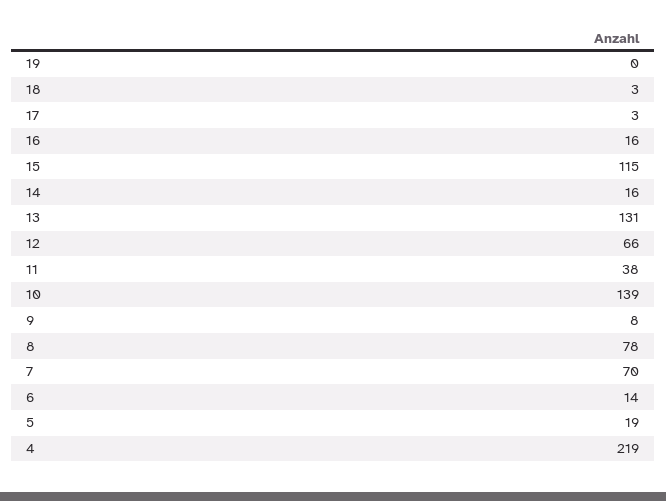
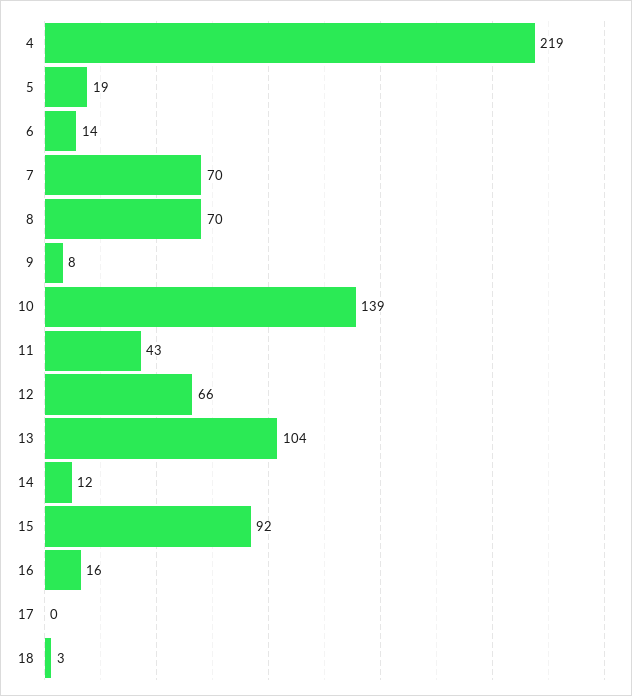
19: 0 -> none
17: 3 -> 0
15: 115 -> 92
14: 16 -> 12
13: 131 -> 104
11: 38 -> 43
8: 78 -> 70

